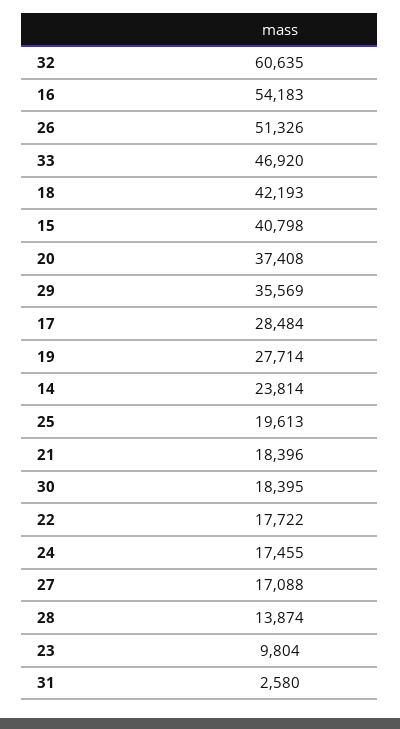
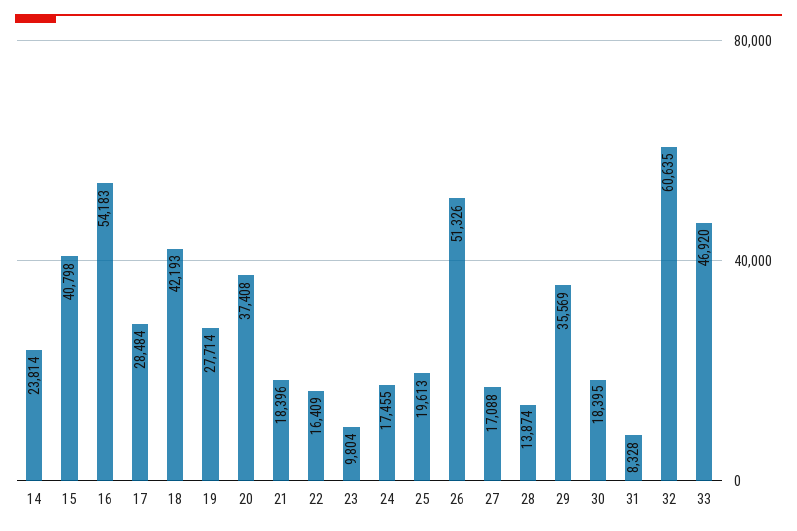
22: 17722 -> 16409
31: 2580 -> 8328

